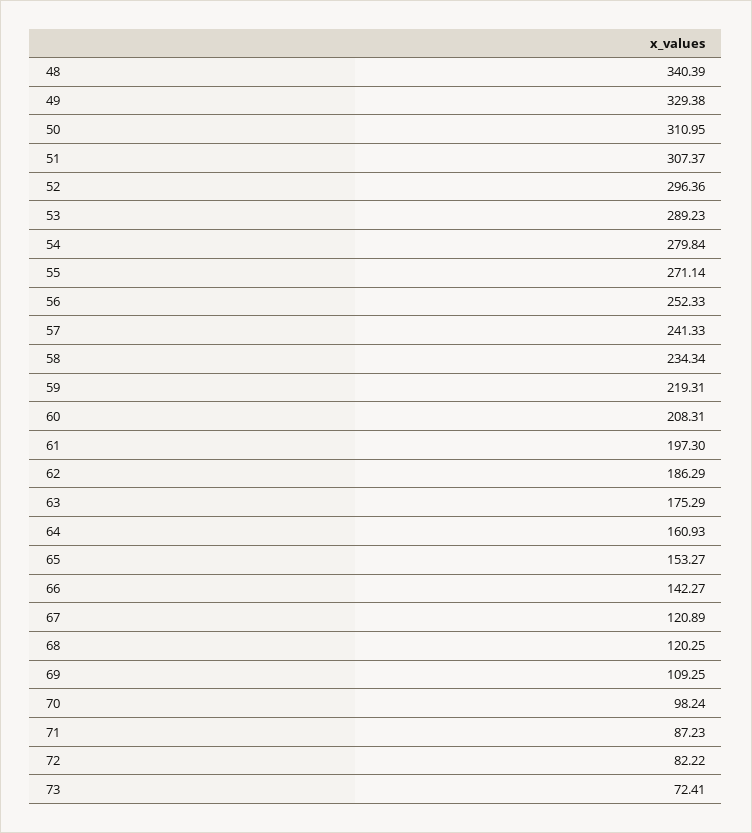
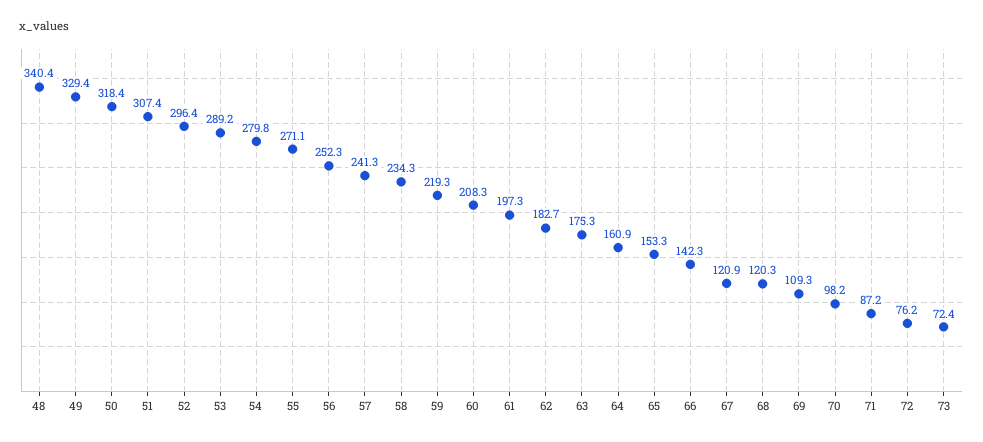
50: 310.95 -> 318.4
62: 186.29 -> 182.7
72: 82.22 -> 76.2

